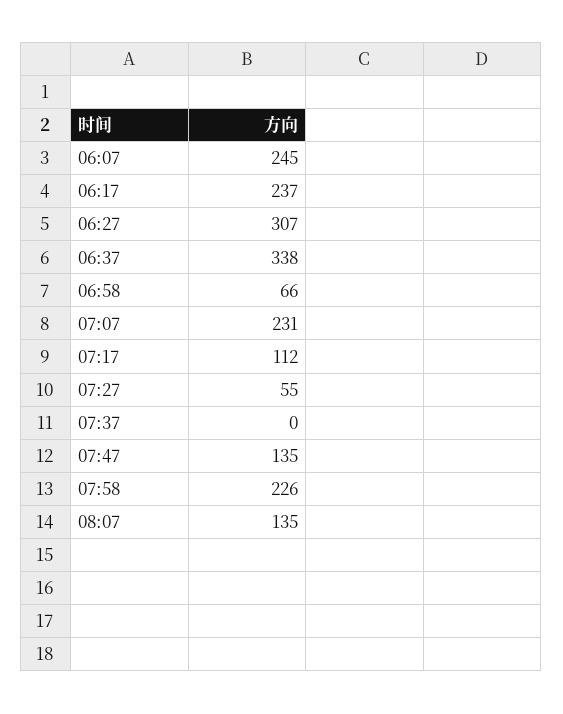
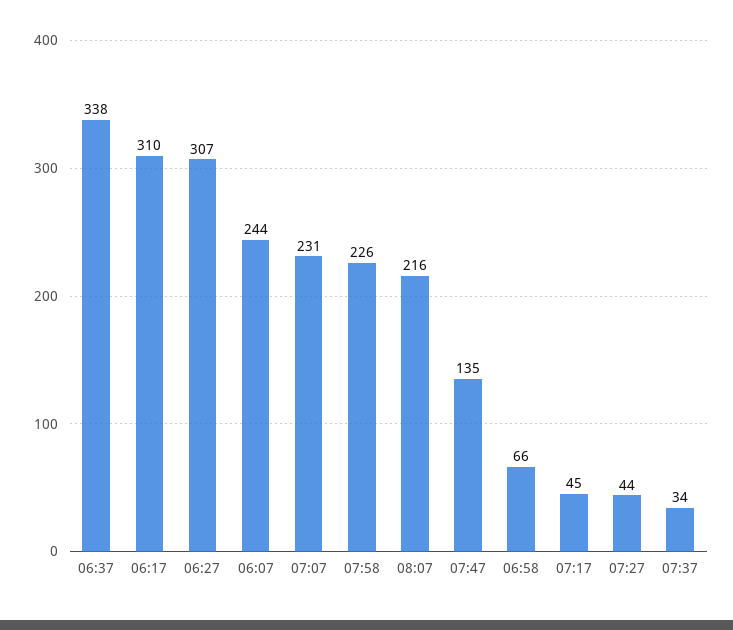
06:07: 245 -> 244
06:17: 237 -> 310
07:17: 112 -> 45
07:27: 55 -> 44
07:37: 0 -> 34
08:07: 135 -> 216

